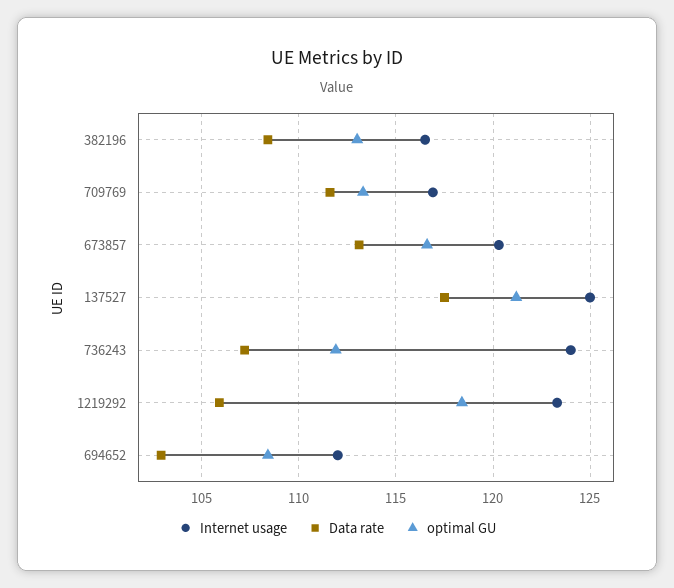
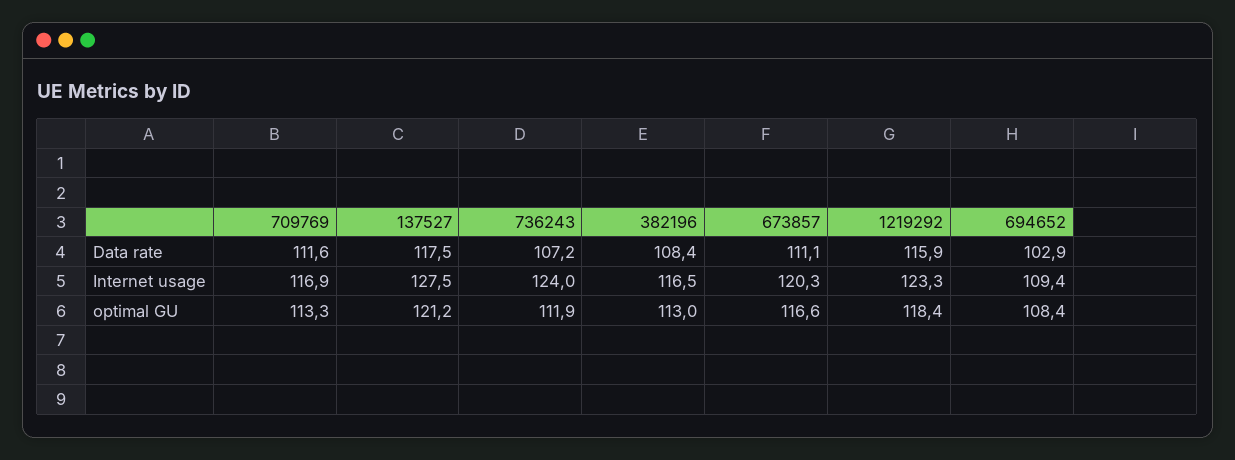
Data rate, 673857: 113 -> 111.1
Internet usage, 137527: 125 -> 127.5
Data rate, 1219292: 106 -> 115.9
Internet usage, 694652: 112 -> 109.4

